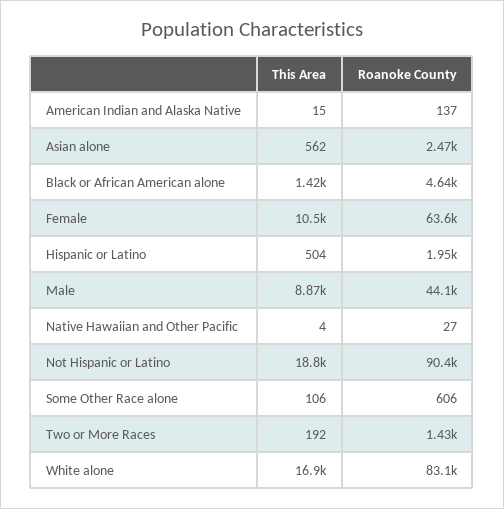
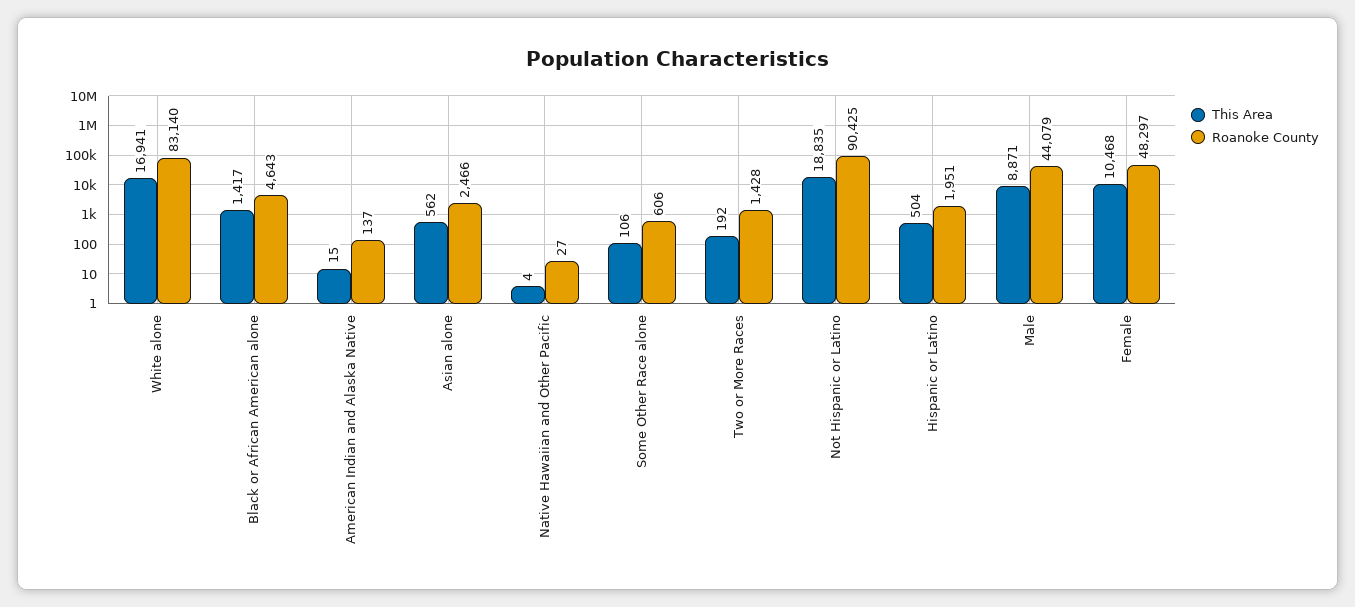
Roanoke County, Female: 63600 -> 48297

